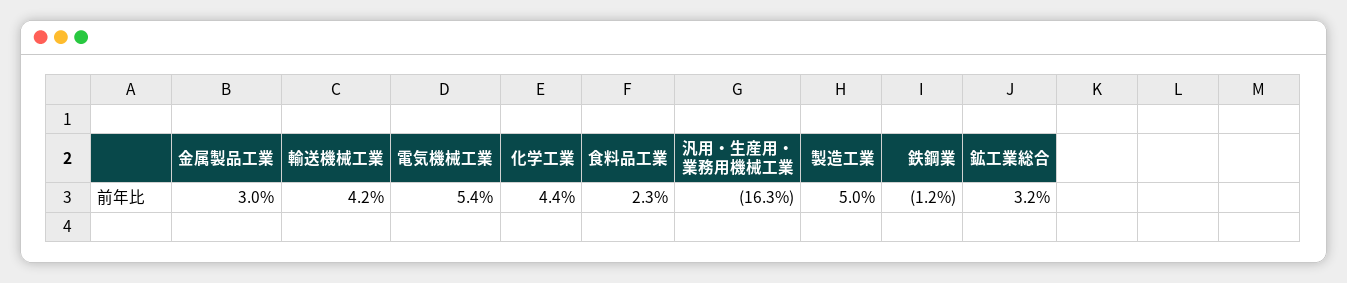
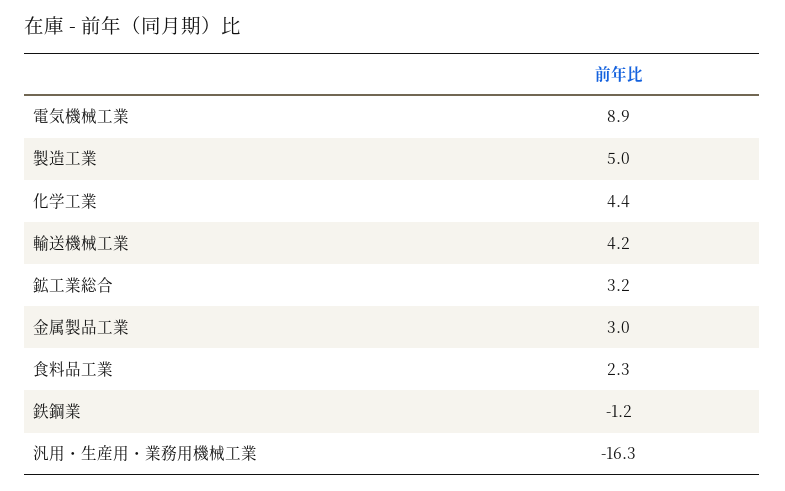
電気機械工業: 5.4 -> 8.9

